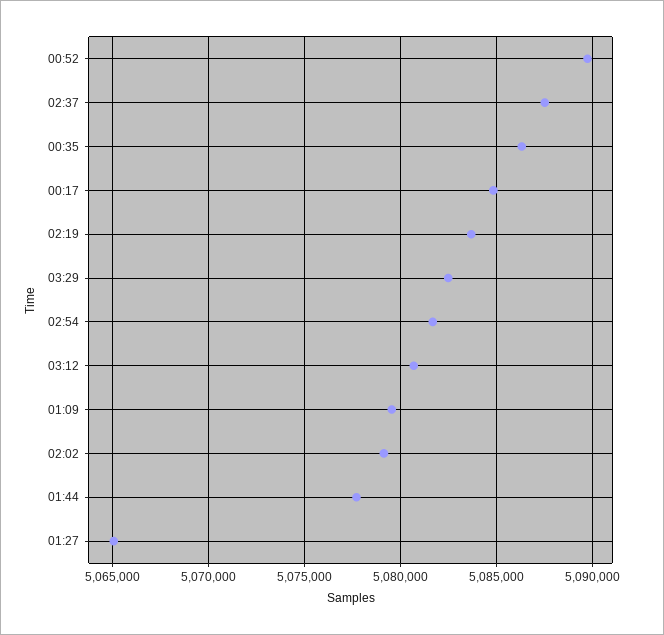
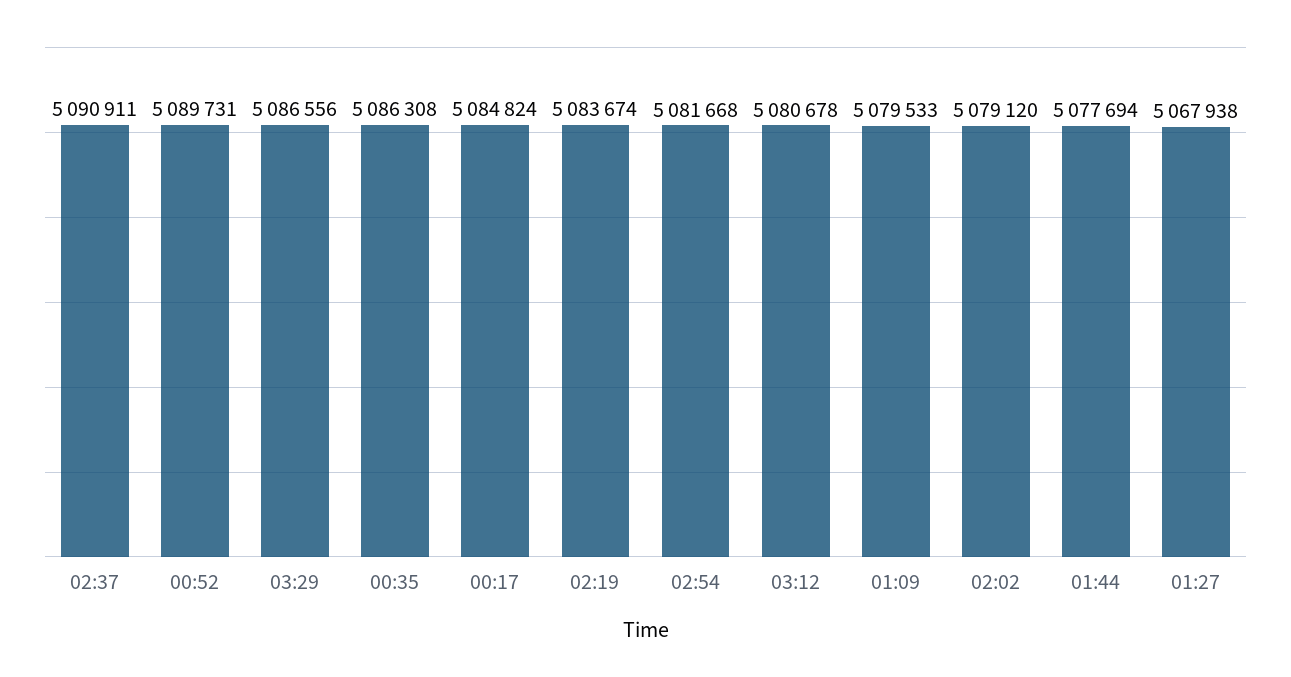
02:37: 5087500 -> 5090911
03:29: 5082500 -> 5086556
01:27: 5065000 -> 5067938

